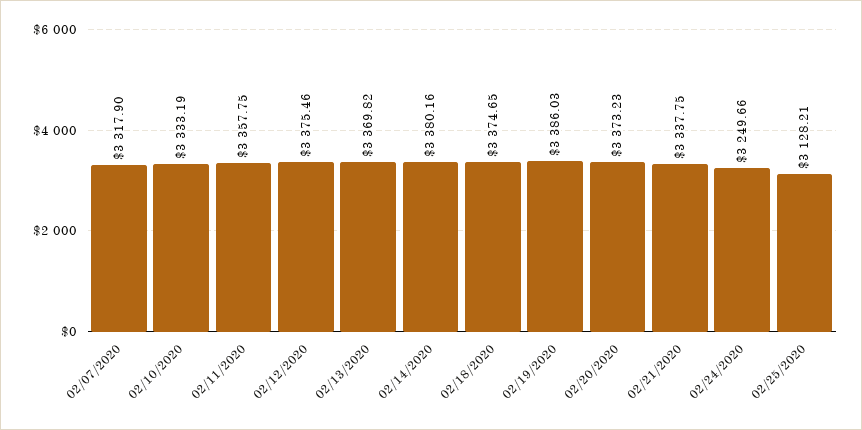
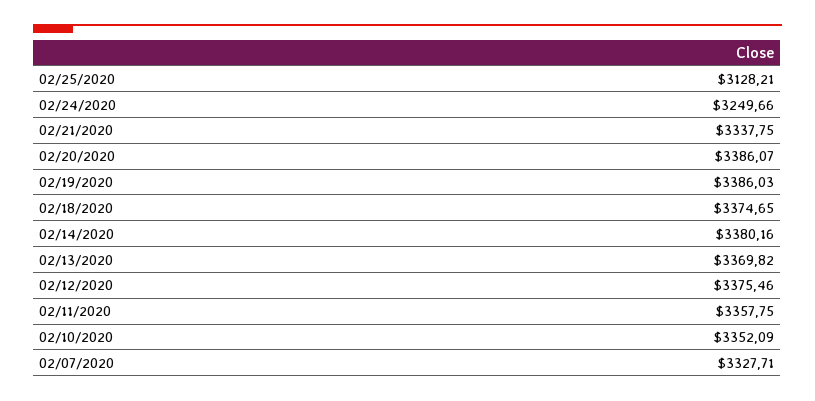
02/07/2020: 3317.9 -> 3327.71
02/10/2020: 3333.19 -> 3352.09
02/20/2020: 3373.23 -> 3386.07

